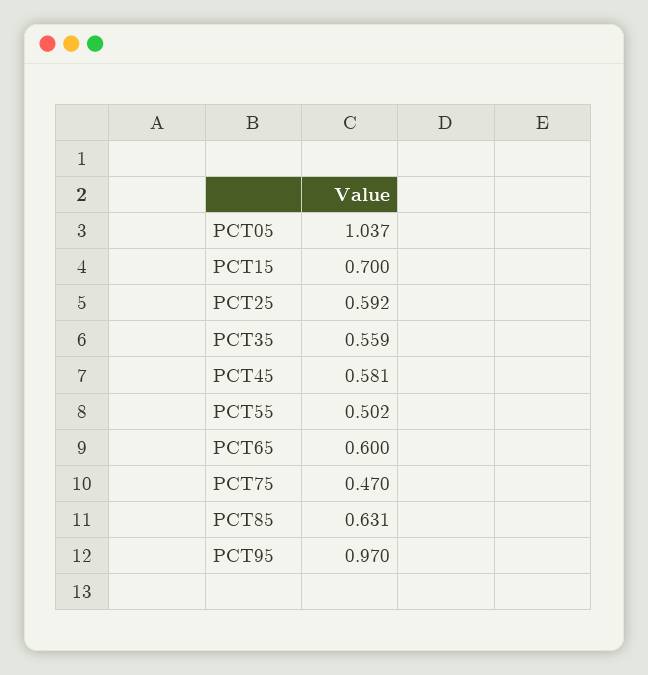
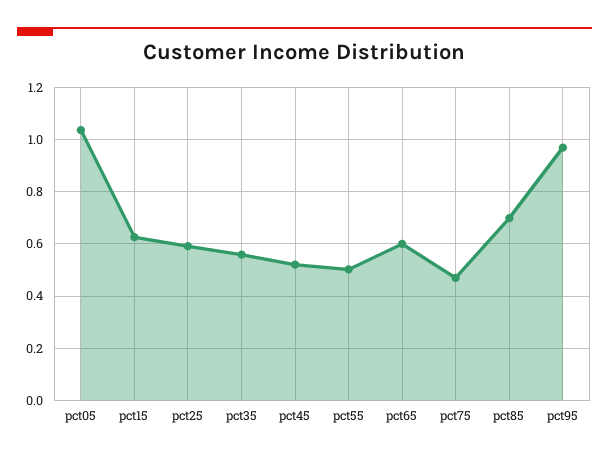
PCT15: 0.7 -> 0.625
PCT45: 0.581 -> 0.525
PCT85: 0.631 -> 0.7

